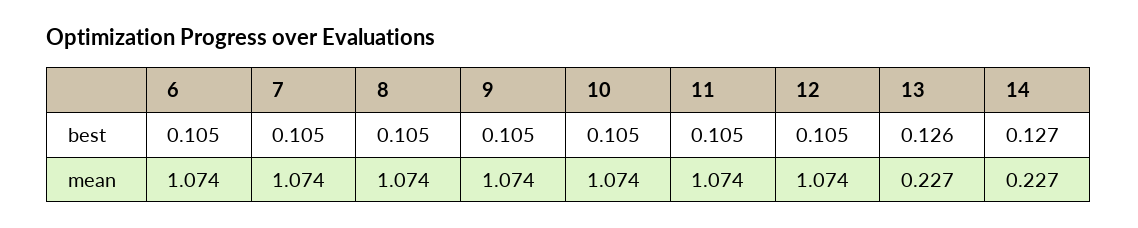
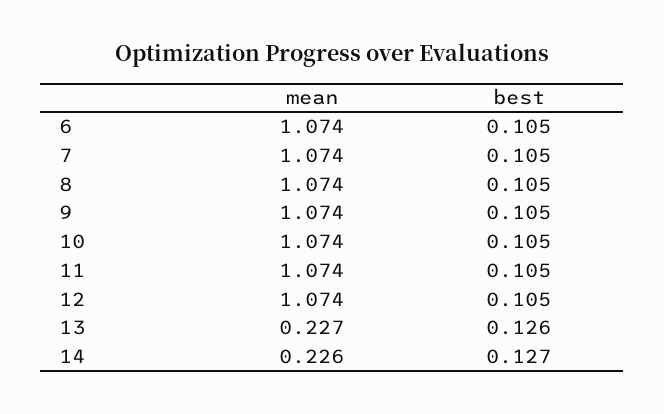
14, mean: 0.227 -> 0.226

